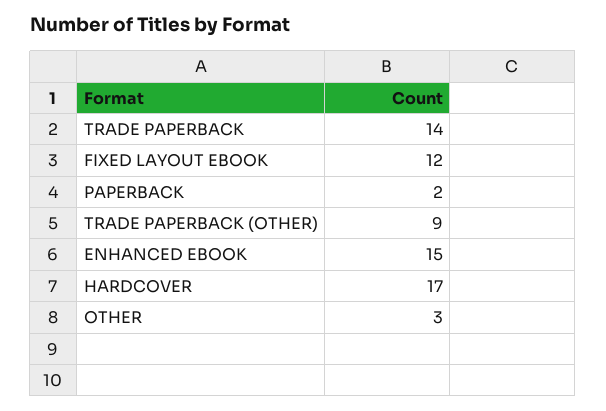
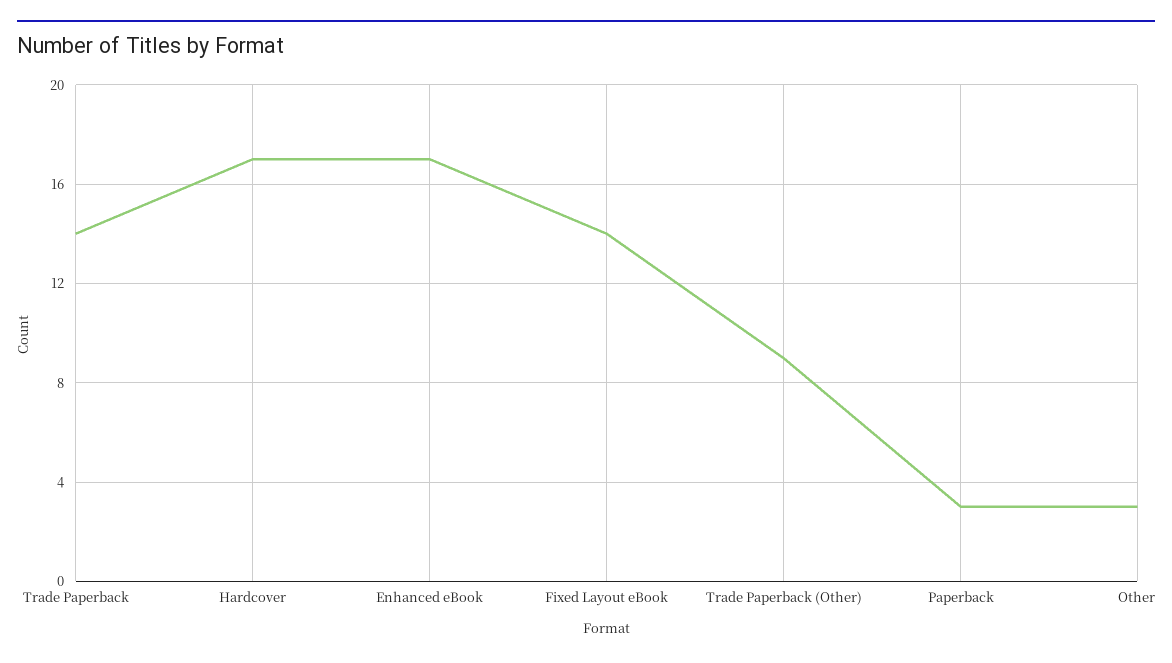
FIXED LAYOUT EBOOK: 12 -> 14
PAPERBACK: 2 -> 3
ENHANCED EBOOK: 15 -> 17

